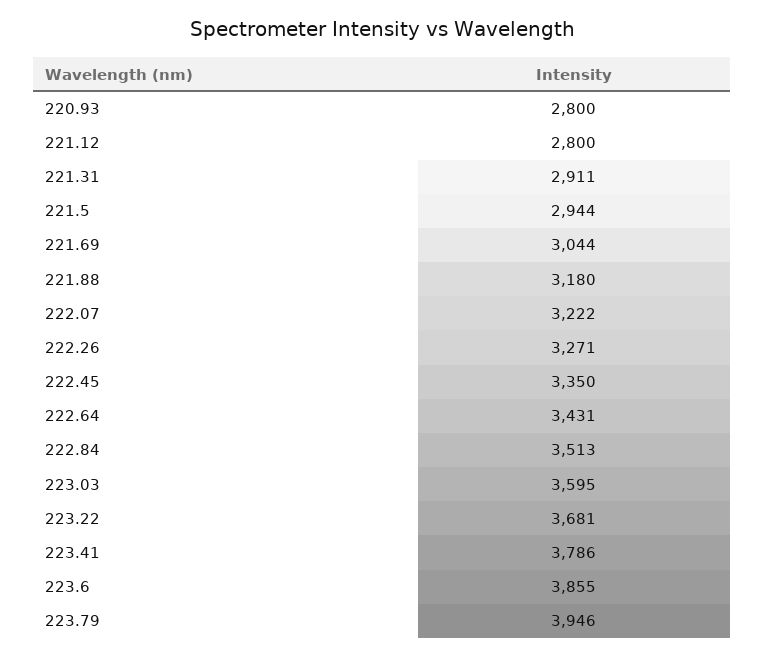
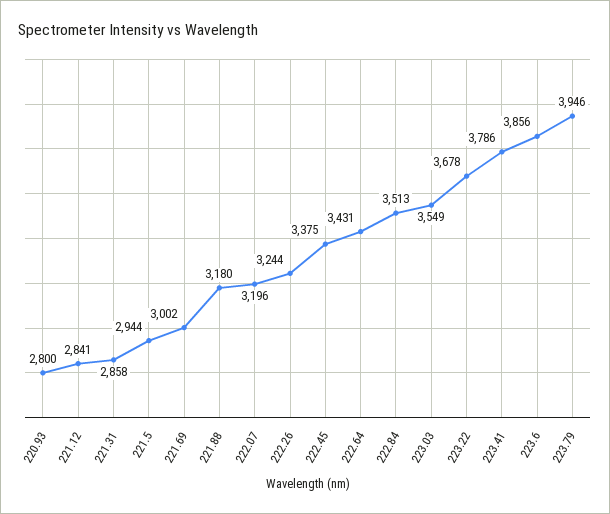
221.12: 2800 -> 2841
221.31: 2911 -> 2858
221.69: 3044 -> 3002
222.07: 3222 -> 3196
222.26: 3271 -> 3244
222.45: 3350 -> 3375
223.03: 3595 -> 3549
223.22: 3681 -> 3678
223.6: 3855 -> 3856

